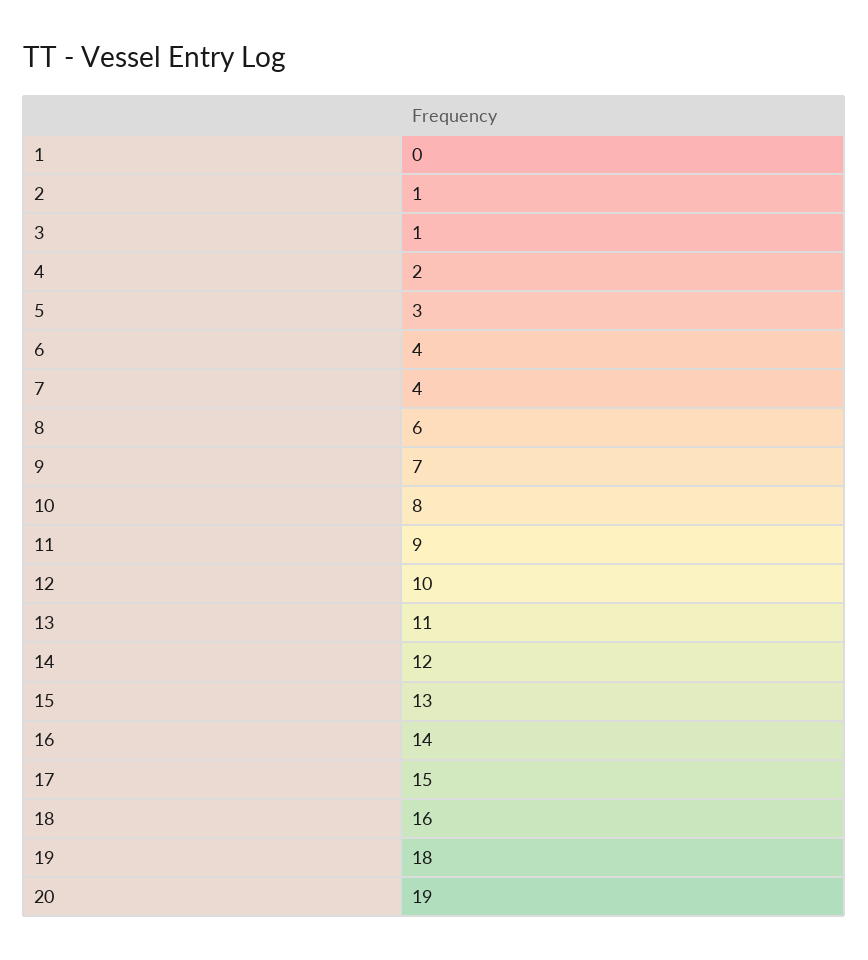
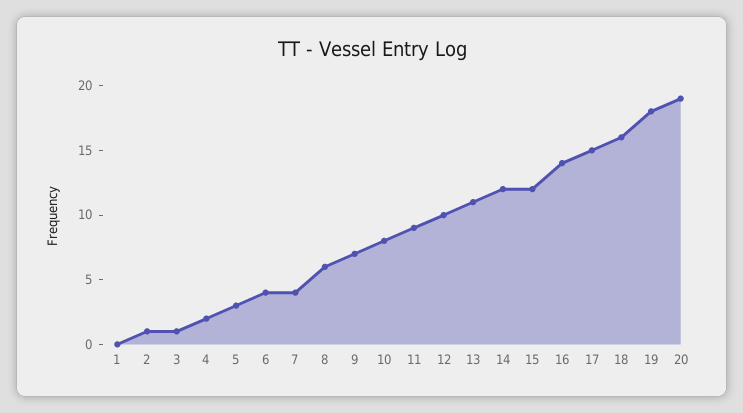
15: 13 -> 12

